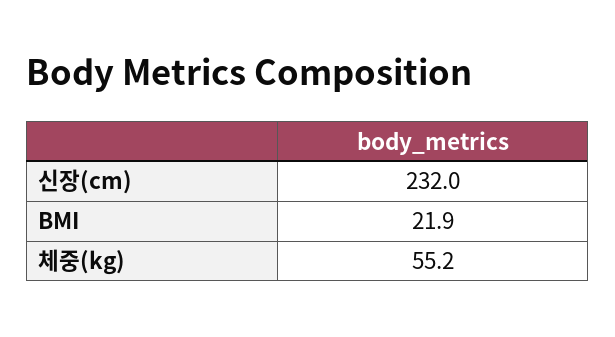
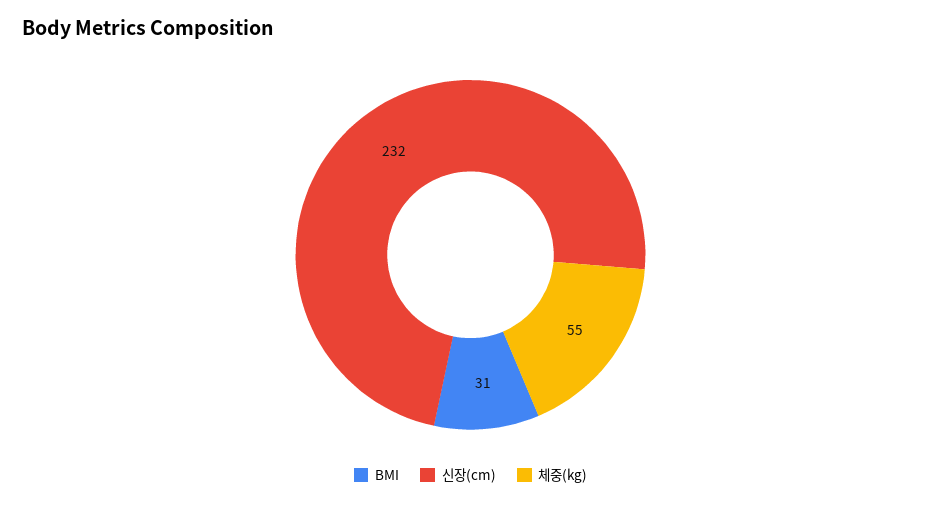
BMI: 21.9 -> 31

